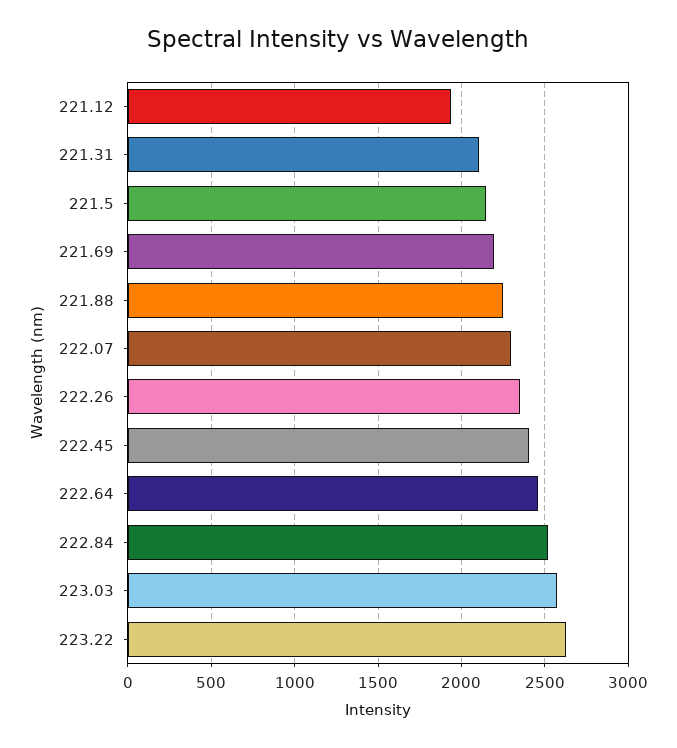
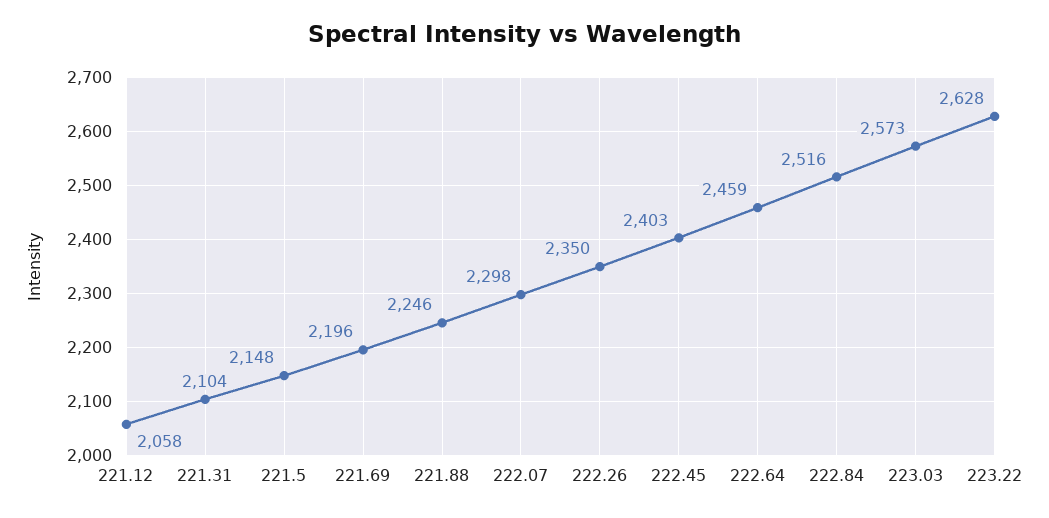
221.12: 1950 -> 2058

